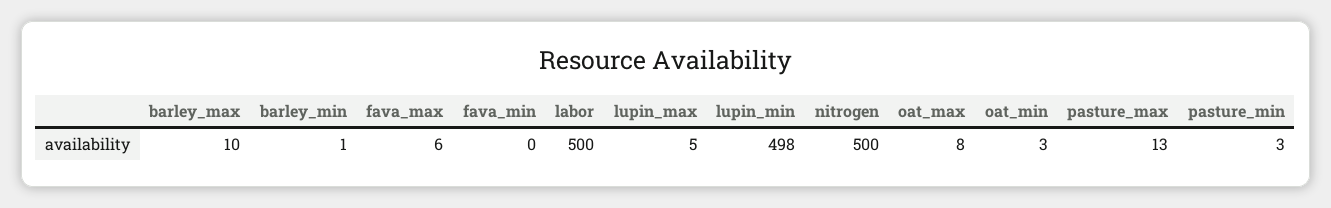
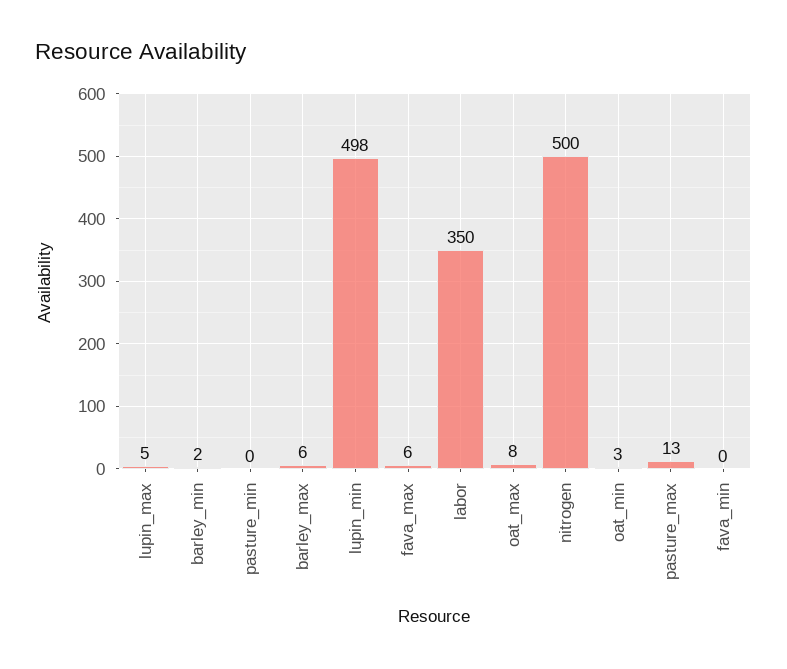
barley_max: 10 -> 6
barley_min: 1 -> 2
labor: 500 -> 350
pasture_min: 3 -> 0

